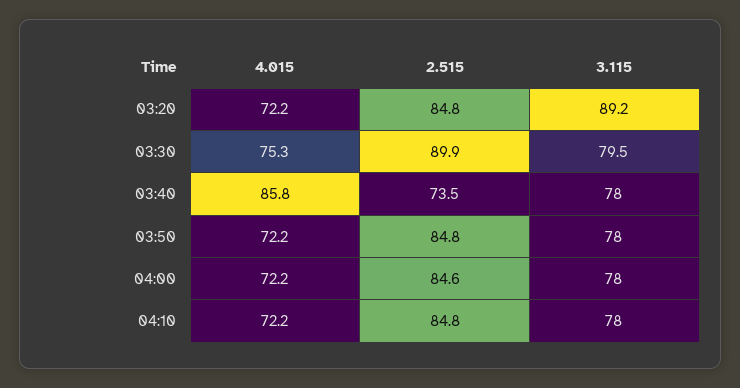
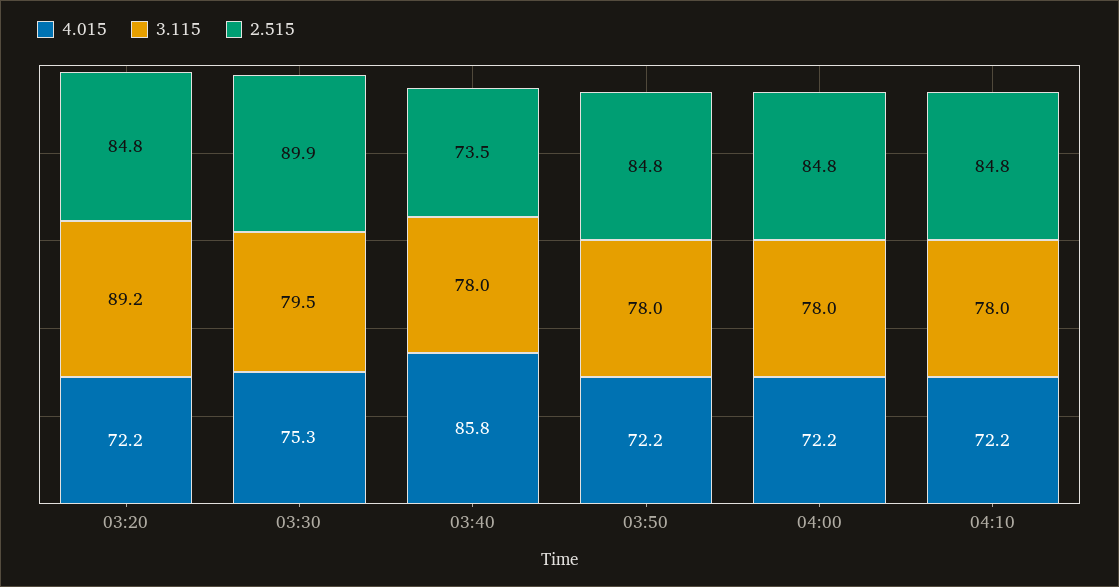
2.515, 04:00: 84.6 -> 84.8

